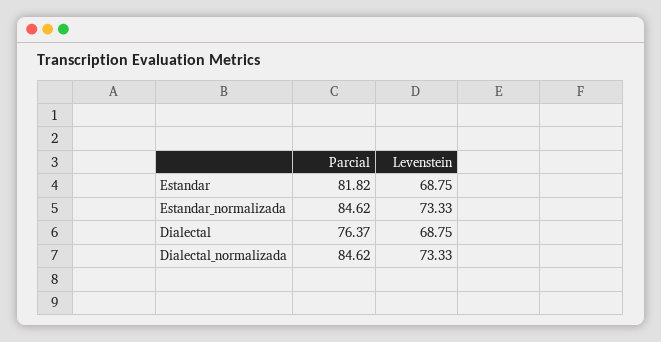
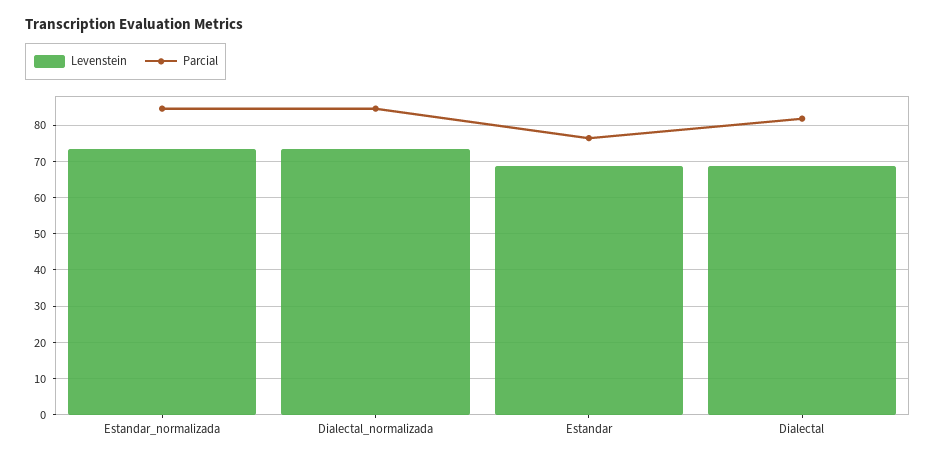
Parcial, Estandar: 81.82 -> 76
Parcial, Dialectal: 76.37 -> 82

